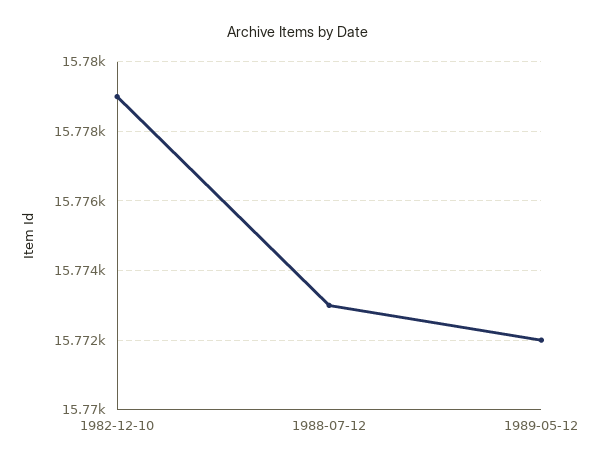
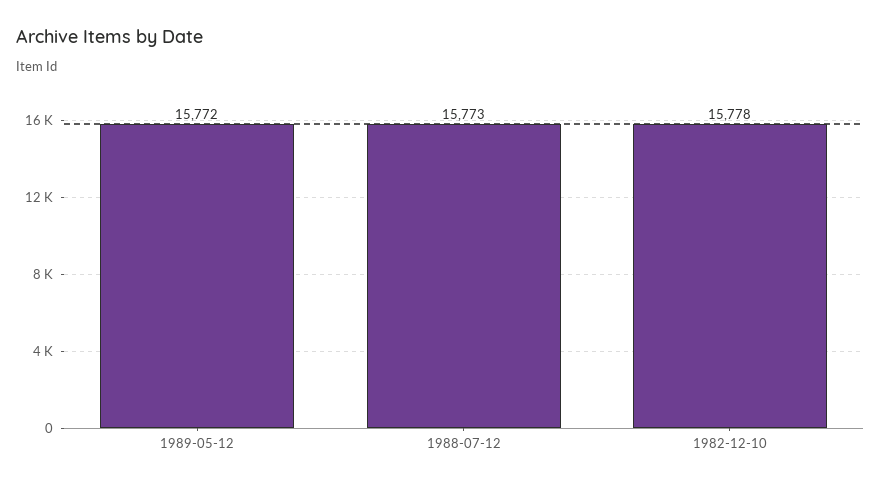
1982-12-10: 15779 -> 15778

